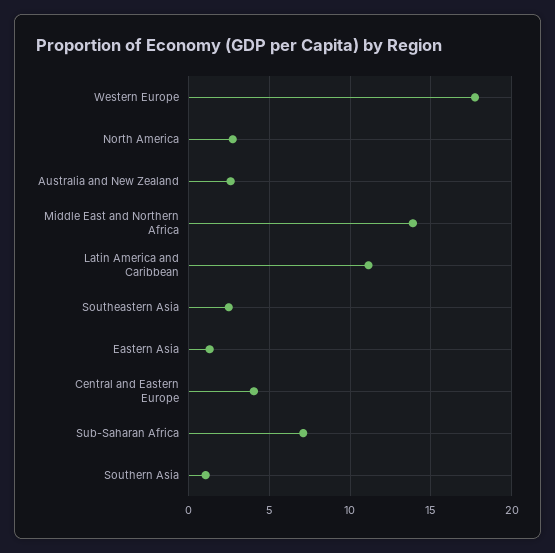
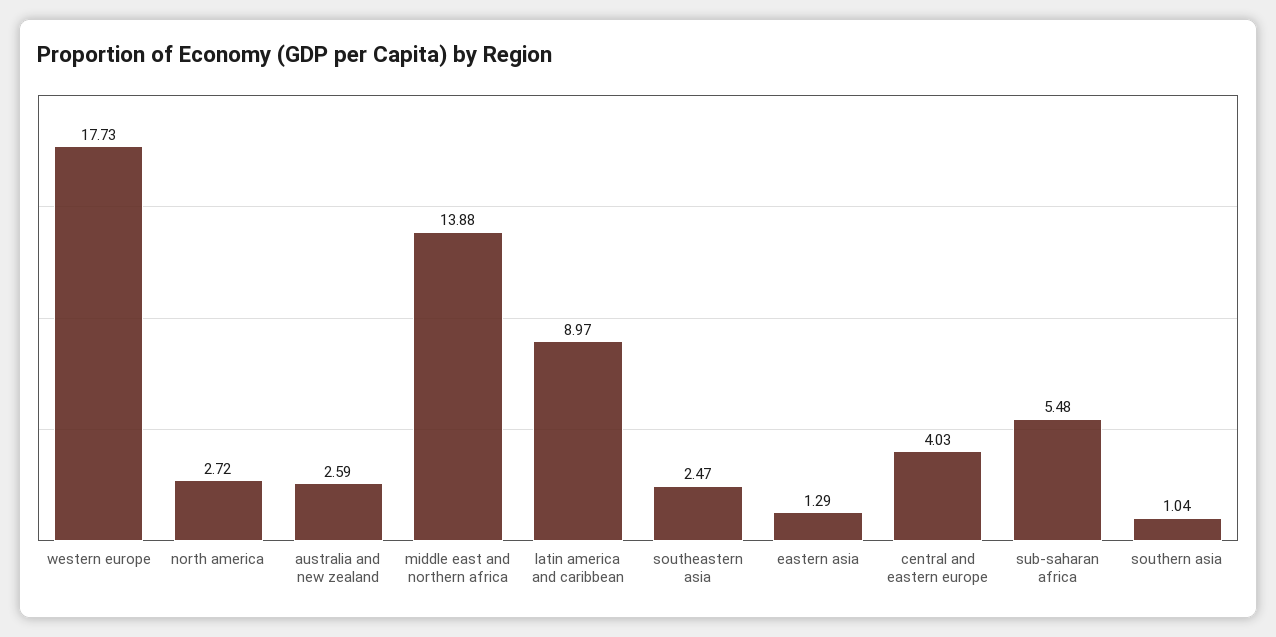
Latin America and Caribbean: 11 -> 8.97
Sub-Saharan Africa: 7 -> 5.48

